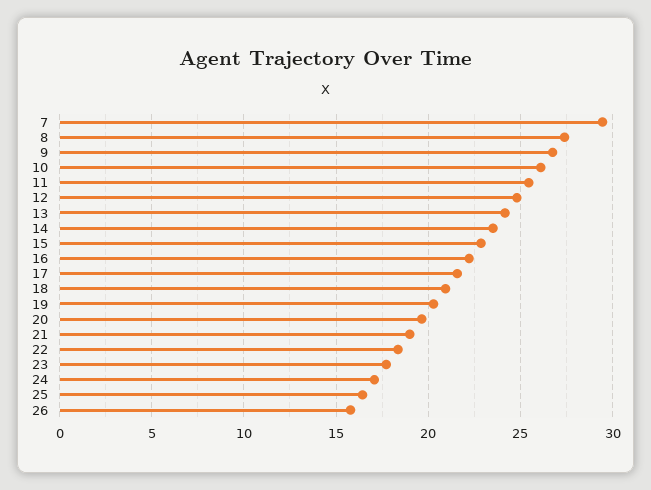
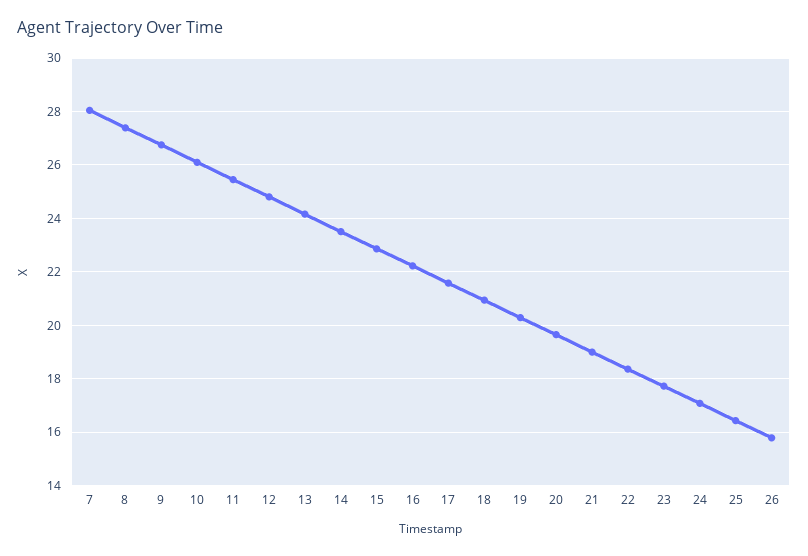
7: 29.5 -> 28

